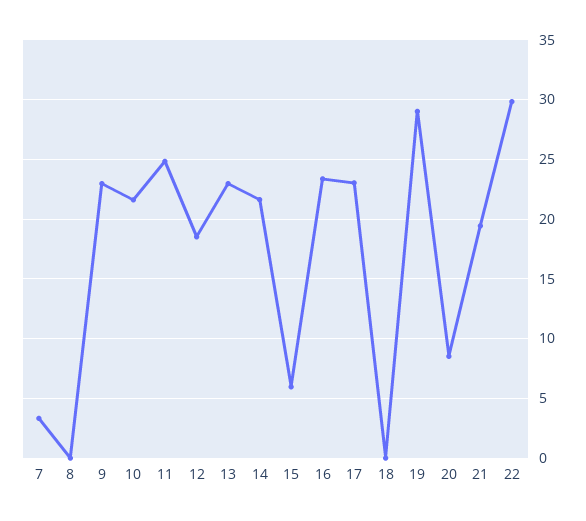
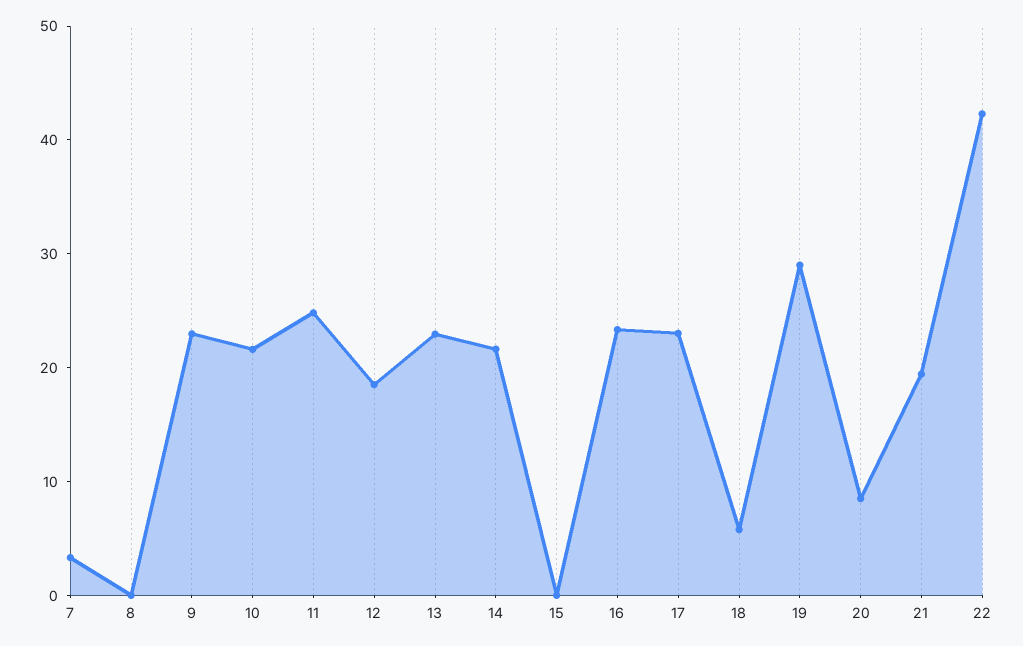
15: 6 -> 0
18: 0 -> 6
22: 30 -> 42

